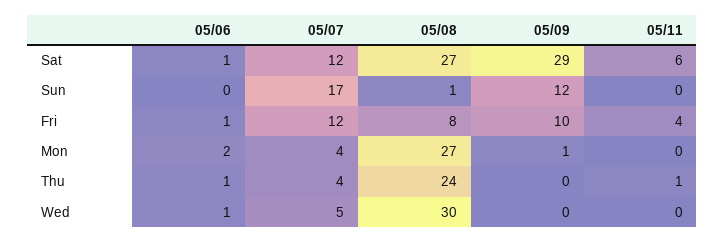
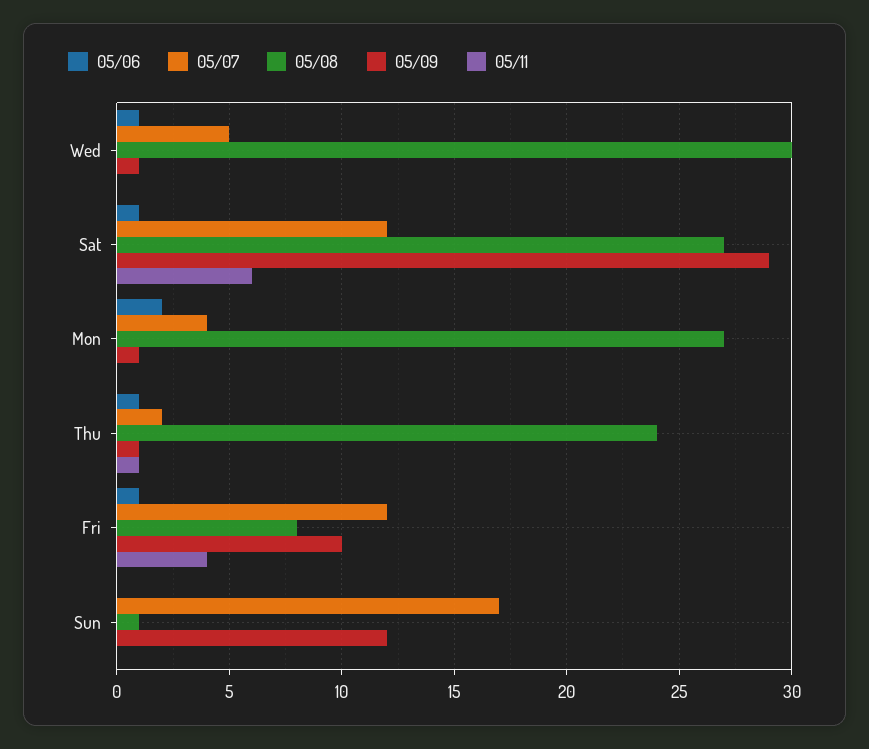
05/07, Thu: 4 -> 2
05/09, Thu: 0 -> 1
05/09, Wed: 0 -> 1

